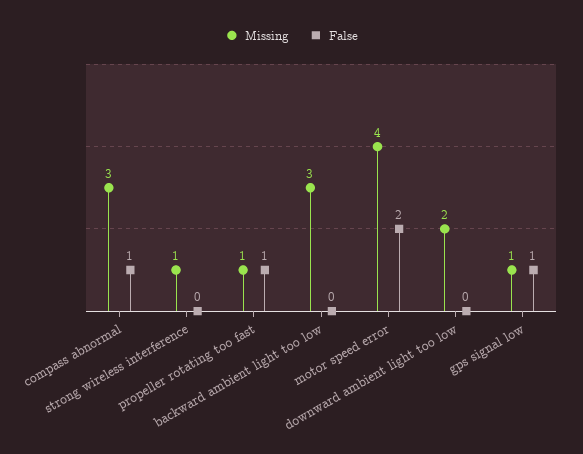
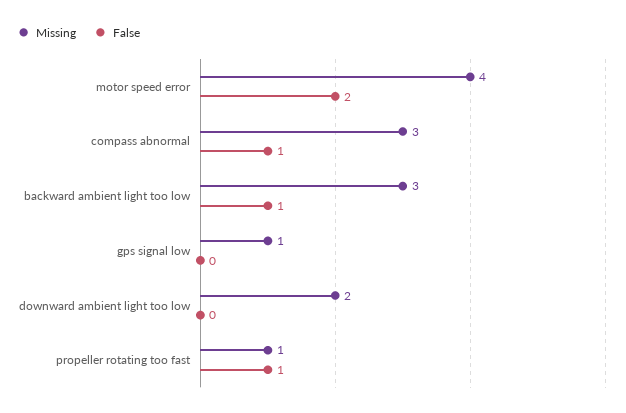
Missing, strong wireless interference: 1 -> none
False, strong wireless interference: 0 -> none
False, backward ambient light too low: 0 -> 1
False, gps signal low: 1 -> 0

